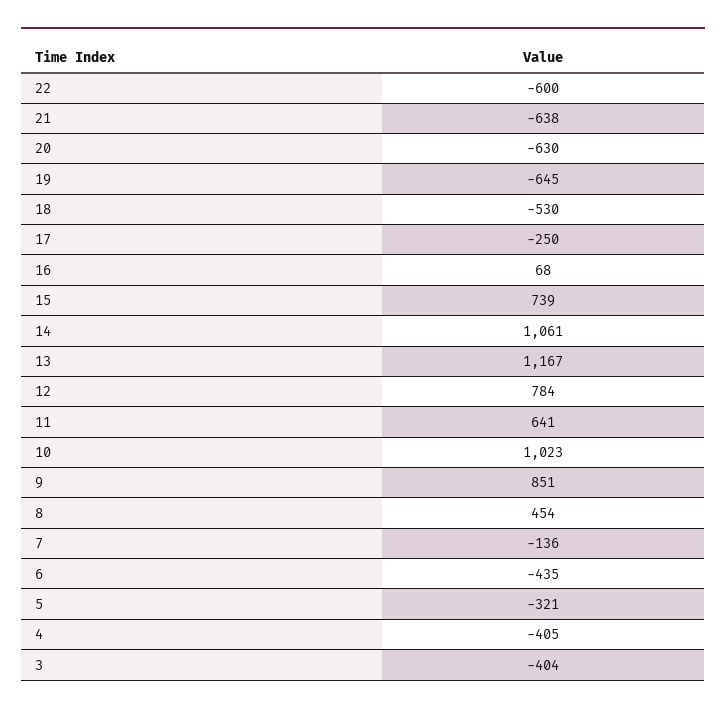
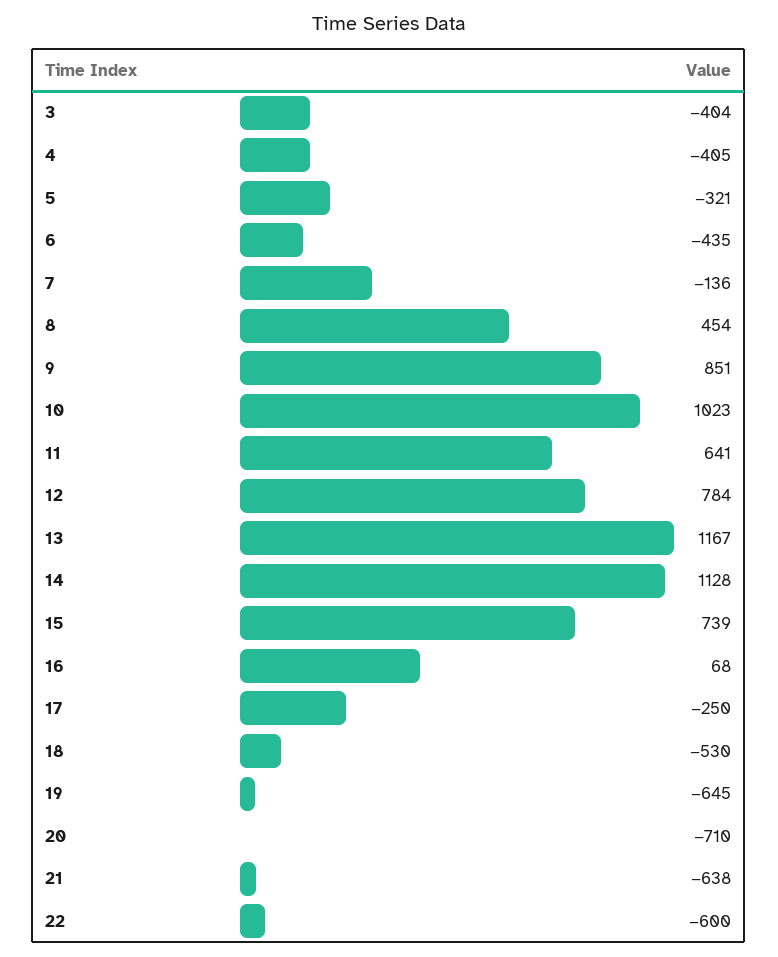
20: -630 -> -710
14: 1061 -> 1128

